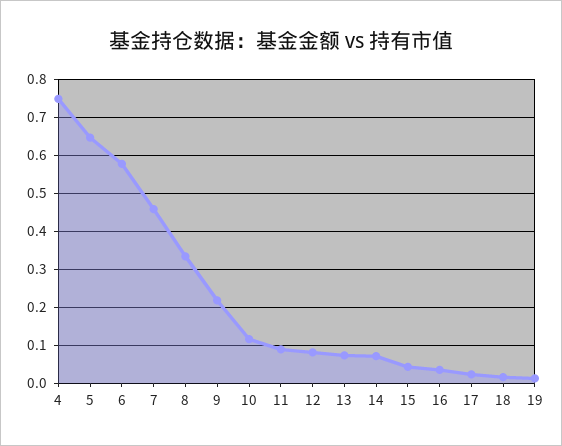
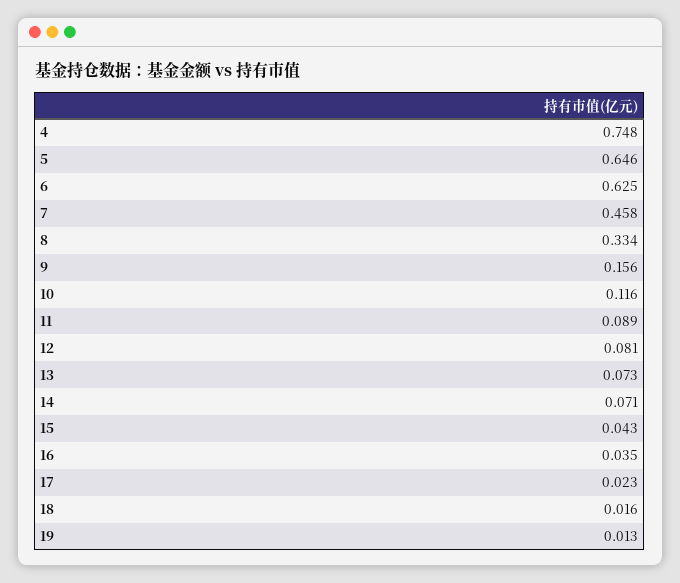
6: 0.58 -> 0.625
9: 0.22 -> 0.156

